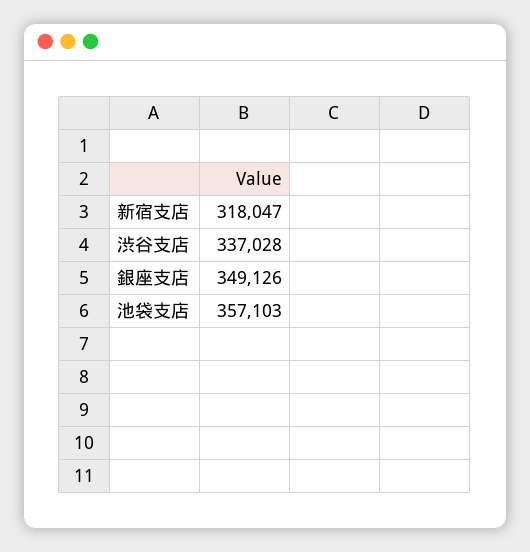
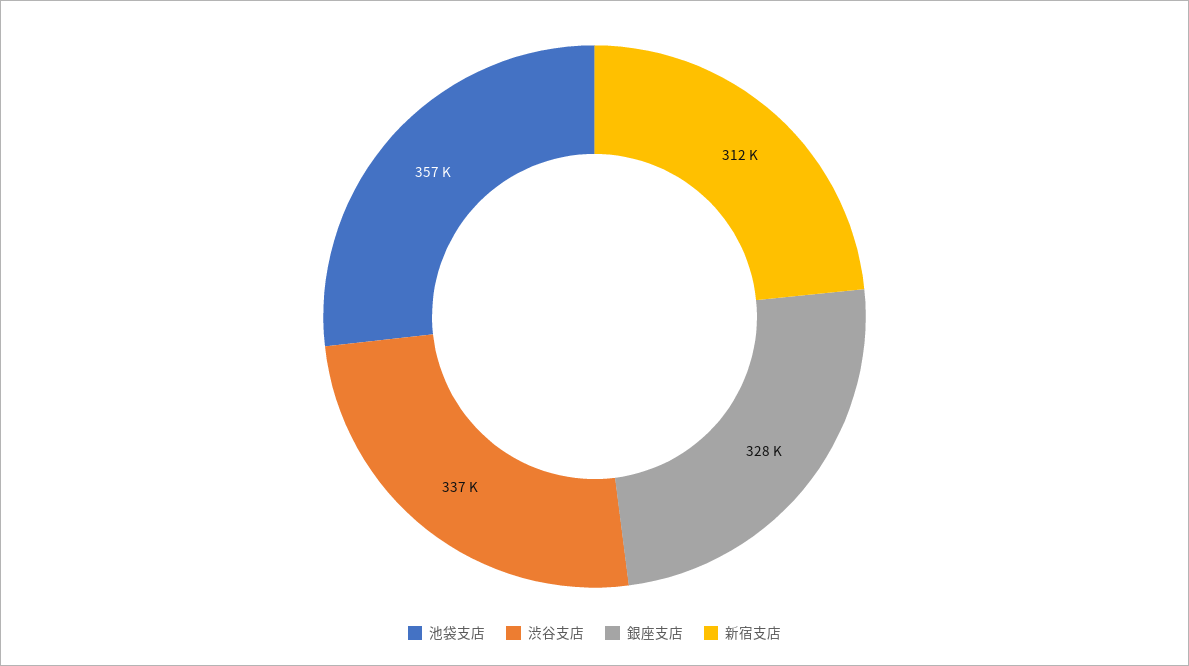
新宿支店: 318047 -> 312000
銀座支店: 349126 -> 328000

